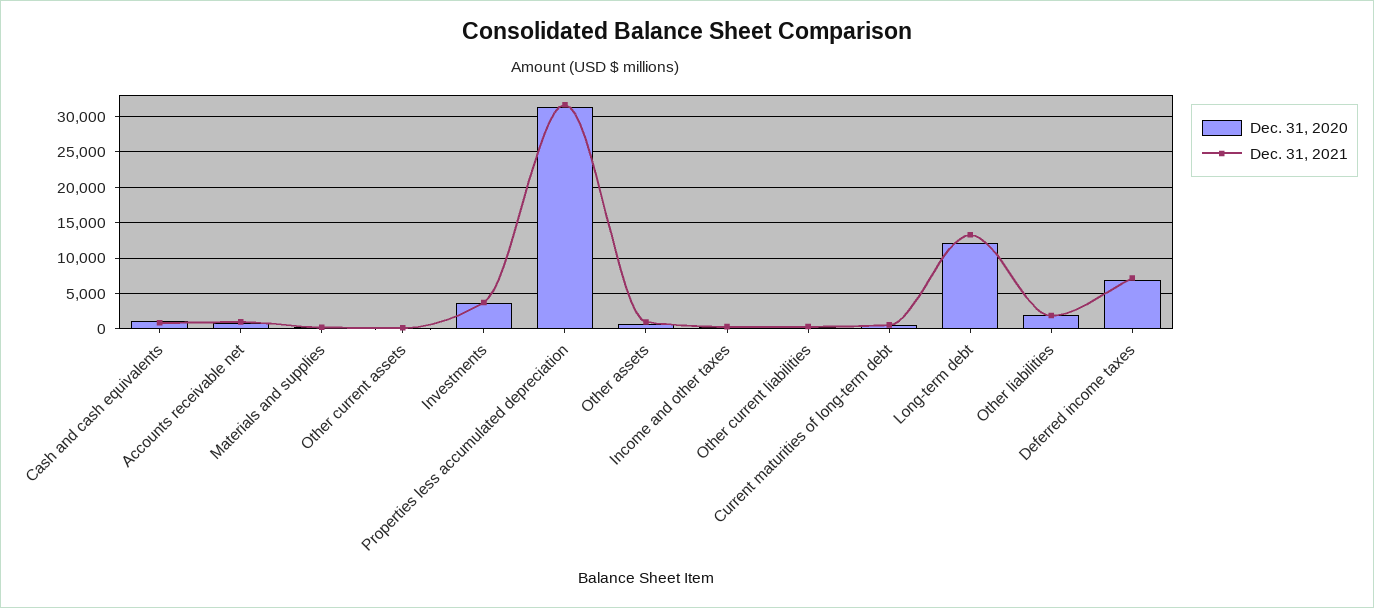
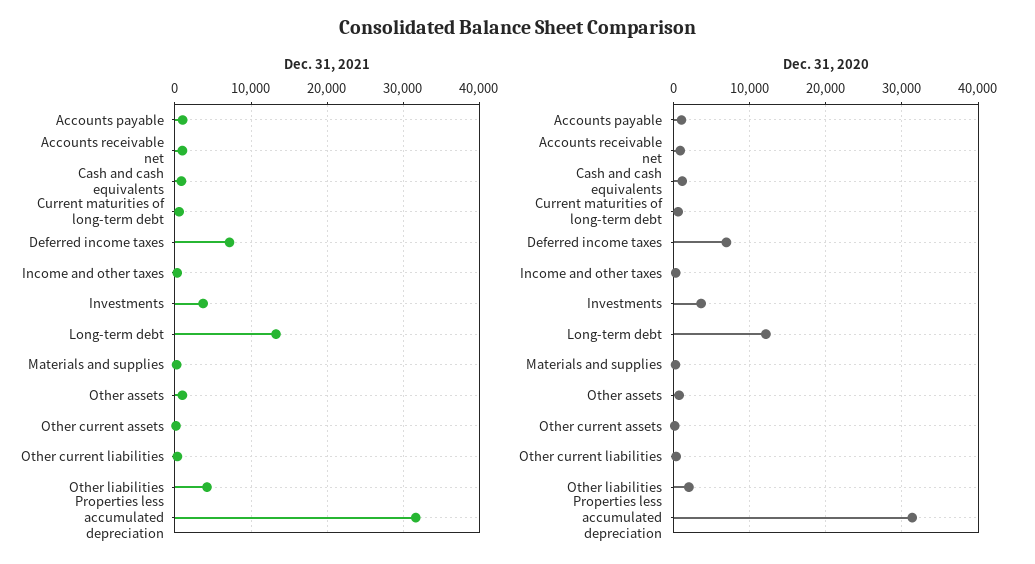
Dec. 31, 2021, Other liabilities: 2000 -> 4000
Dec. 31, 2021, Accounts payable: none -> 1000
Dec. 31, 2020, Accounts payable: none -> 1000

